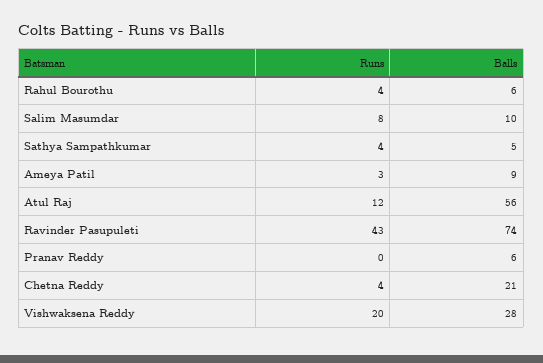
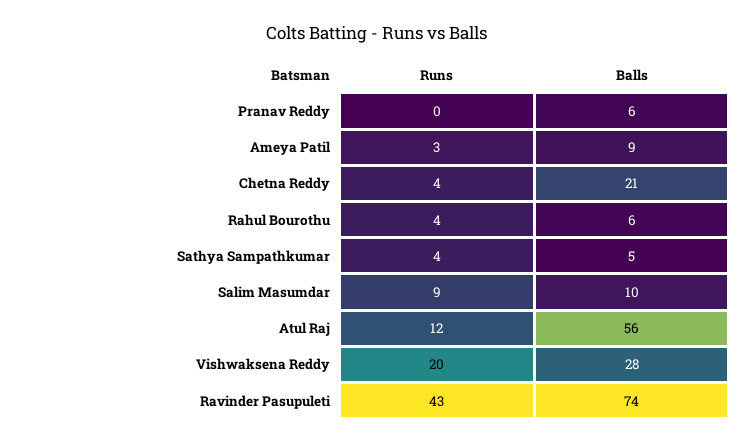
Runs, Salim Masumdar: 8 -> 9

